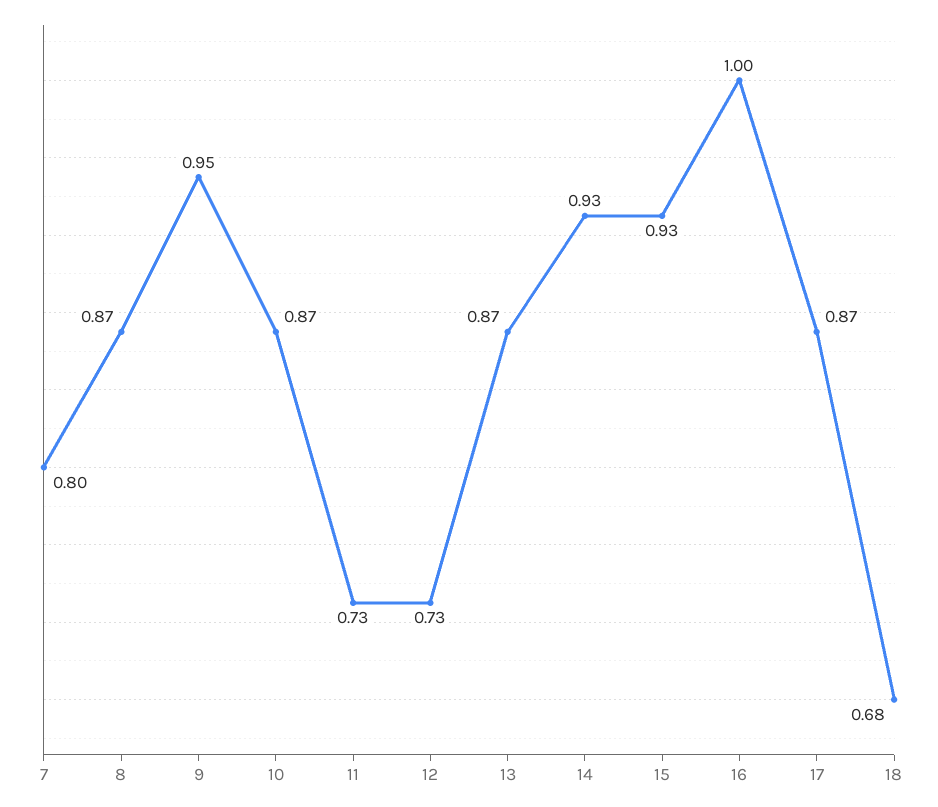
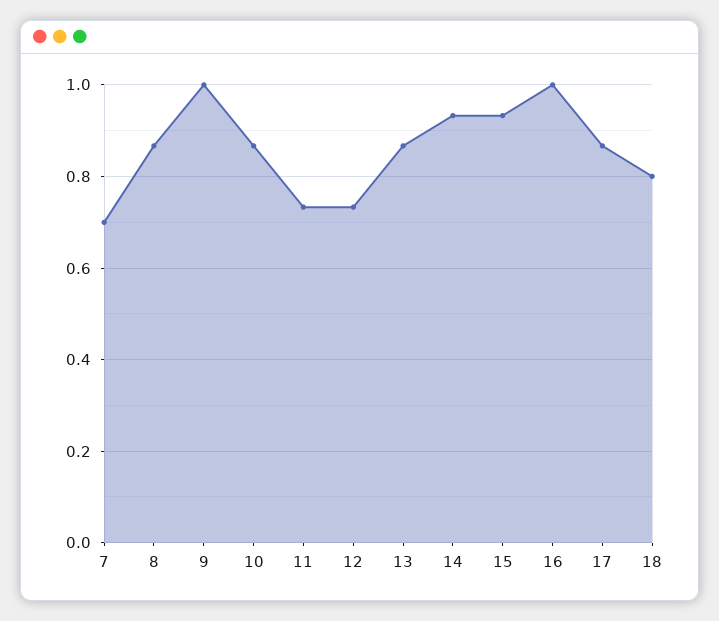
7: 0.8 -> 0.7
9: 0.95 -> 1
18: 0.68 -> 0.8

